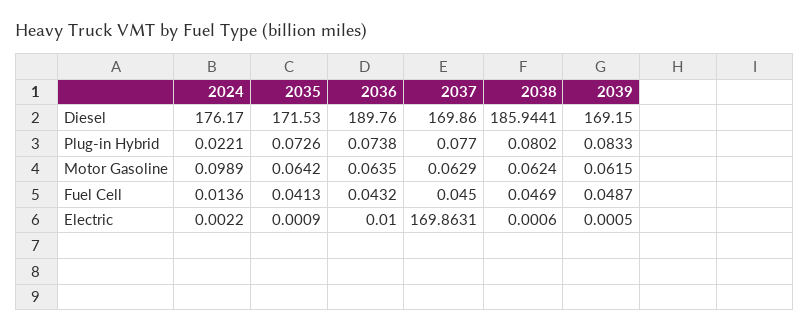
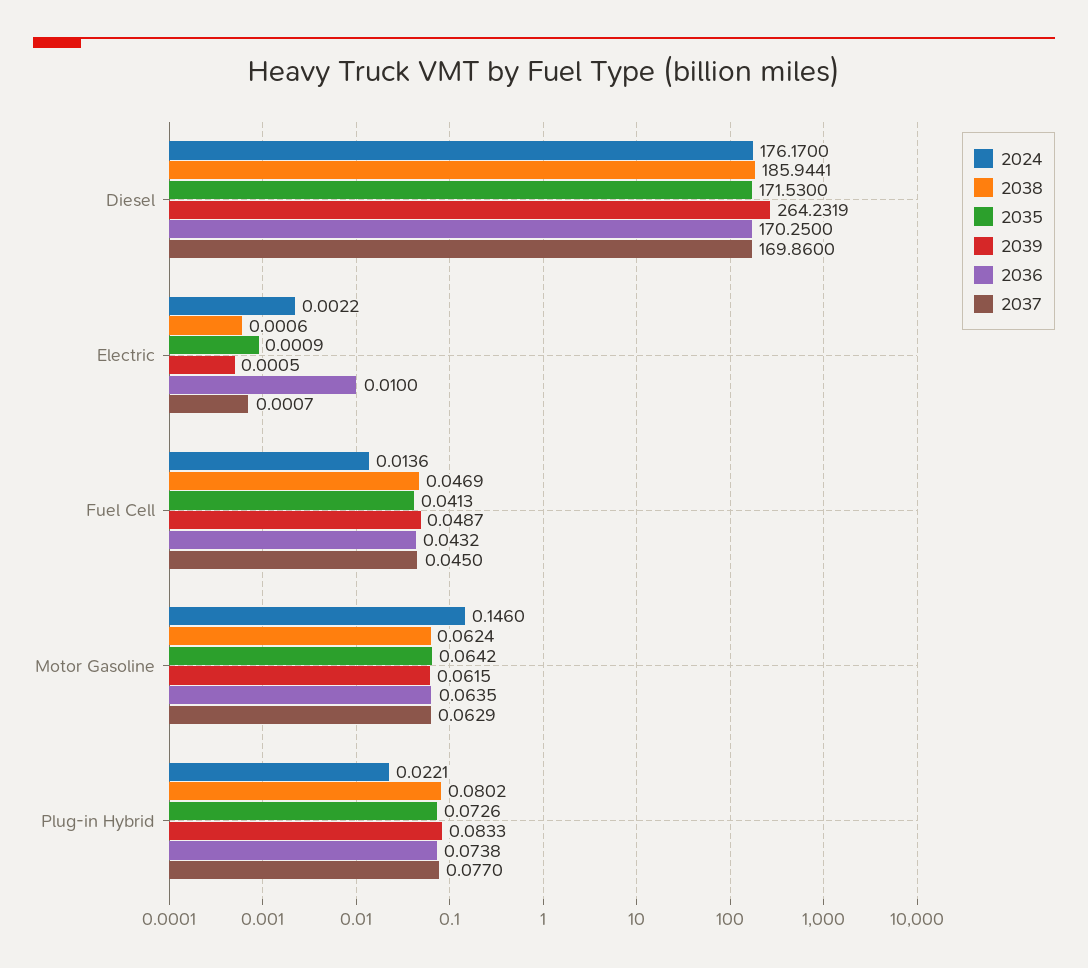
2036, Diesel: 189.76 -> 170.25
2039, Diesel: 169.15 -> 264.2319
2024, Motor Gasoline: 0.0989 -> 0.146
2037, Electric: 169.8631 -> 0.0007

